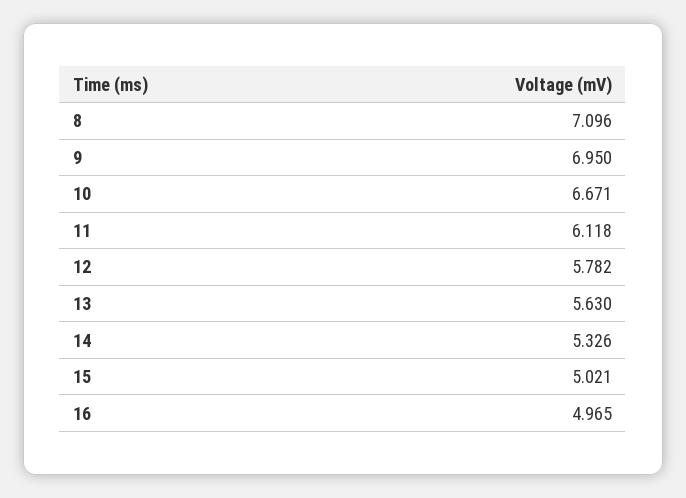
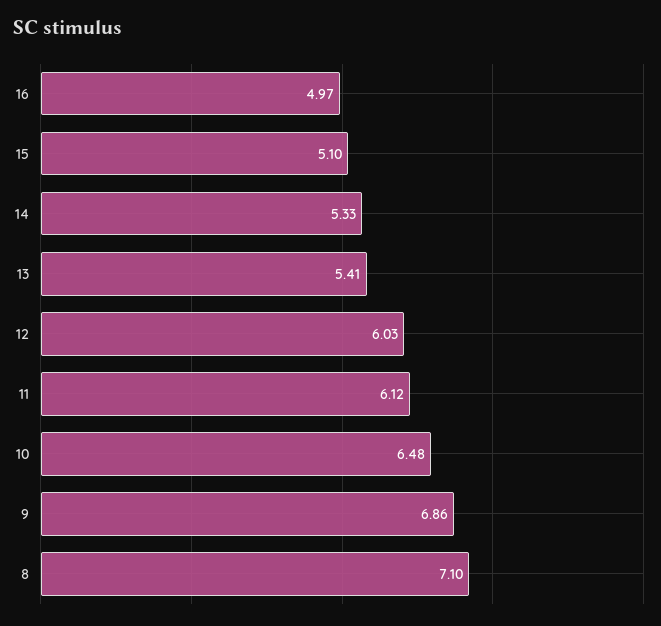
9: 6.95 -> 6.86
10: 6.671 -> 6.48
12: 5.782 -> 6.03
13: 5.63 -> 5.41
15: 5.021 -> 5.1

